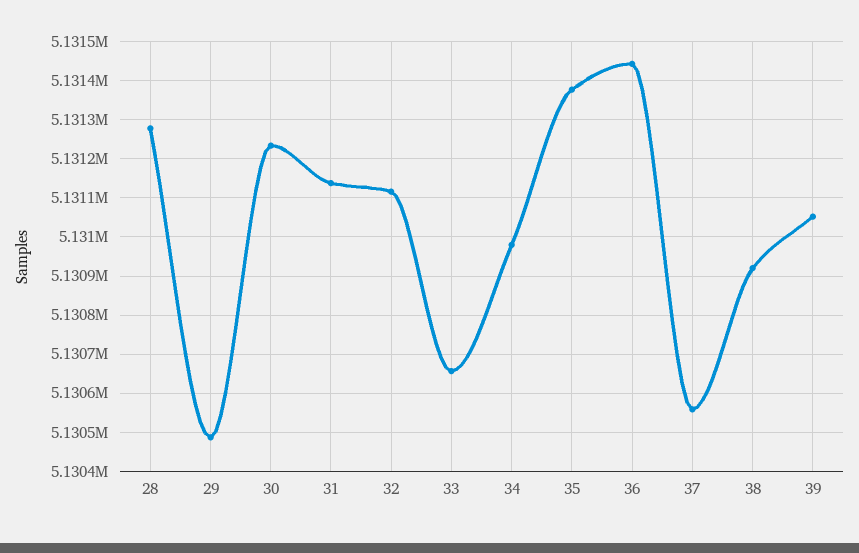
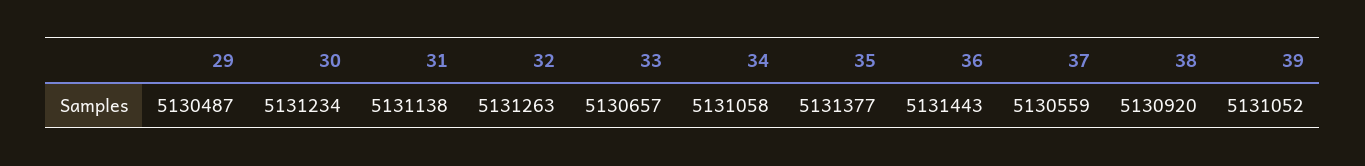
28: 5131280 -> none
32: 5131120 -> 5131263
34: 5130980 -> 5131058

